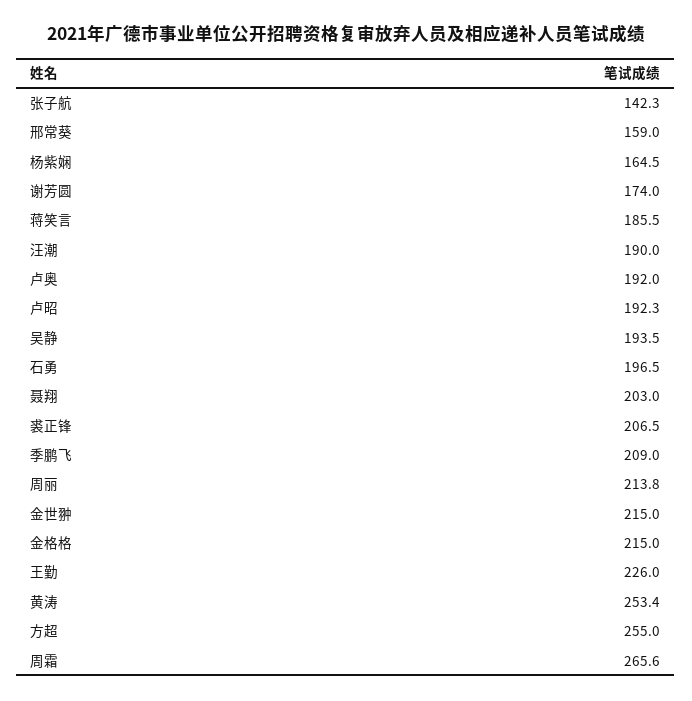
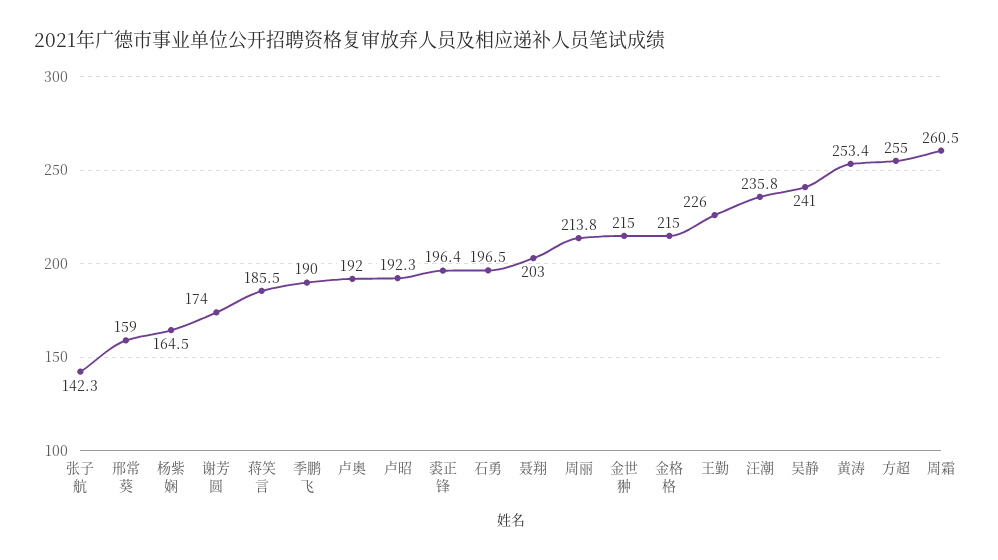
汪潮: 190 -> 235.8
吴静: 193.5 -> 241
裘正锋: 206.5 -> 196.4
季鹏飞: 209 -> 190
周霜: 265.6 -> 260.5

